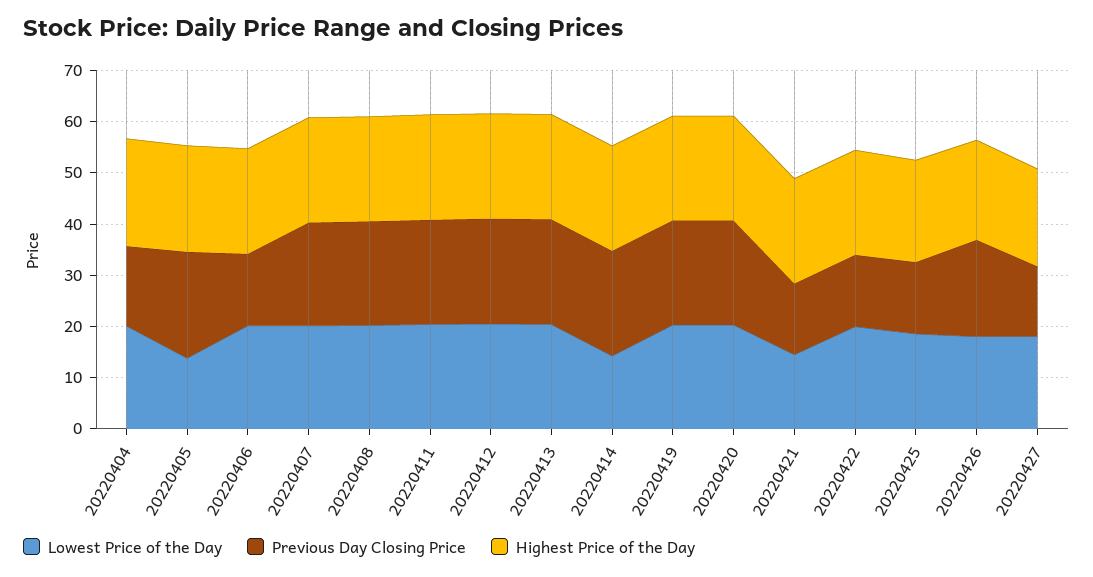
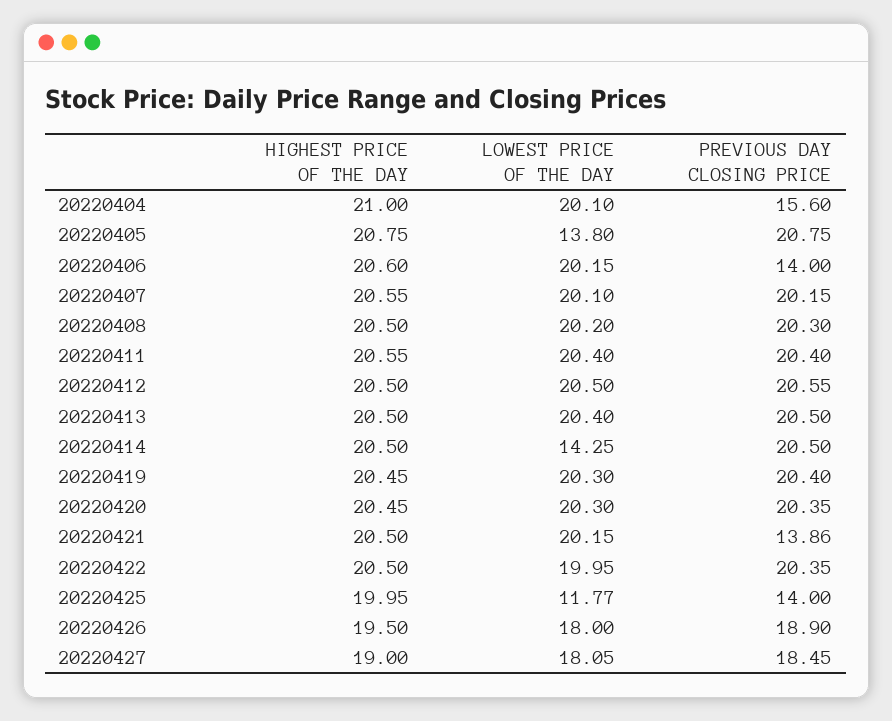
Lowest Price of the Day, 20220421: 14 -> 20.15
Previous Day Closing Price, 20220422: 14 -> 20.35
Lowest Price of the Day, 20220425: 18 -> 11.77
Previous Day Closing Price, 20220427: 14 -> 18.45

